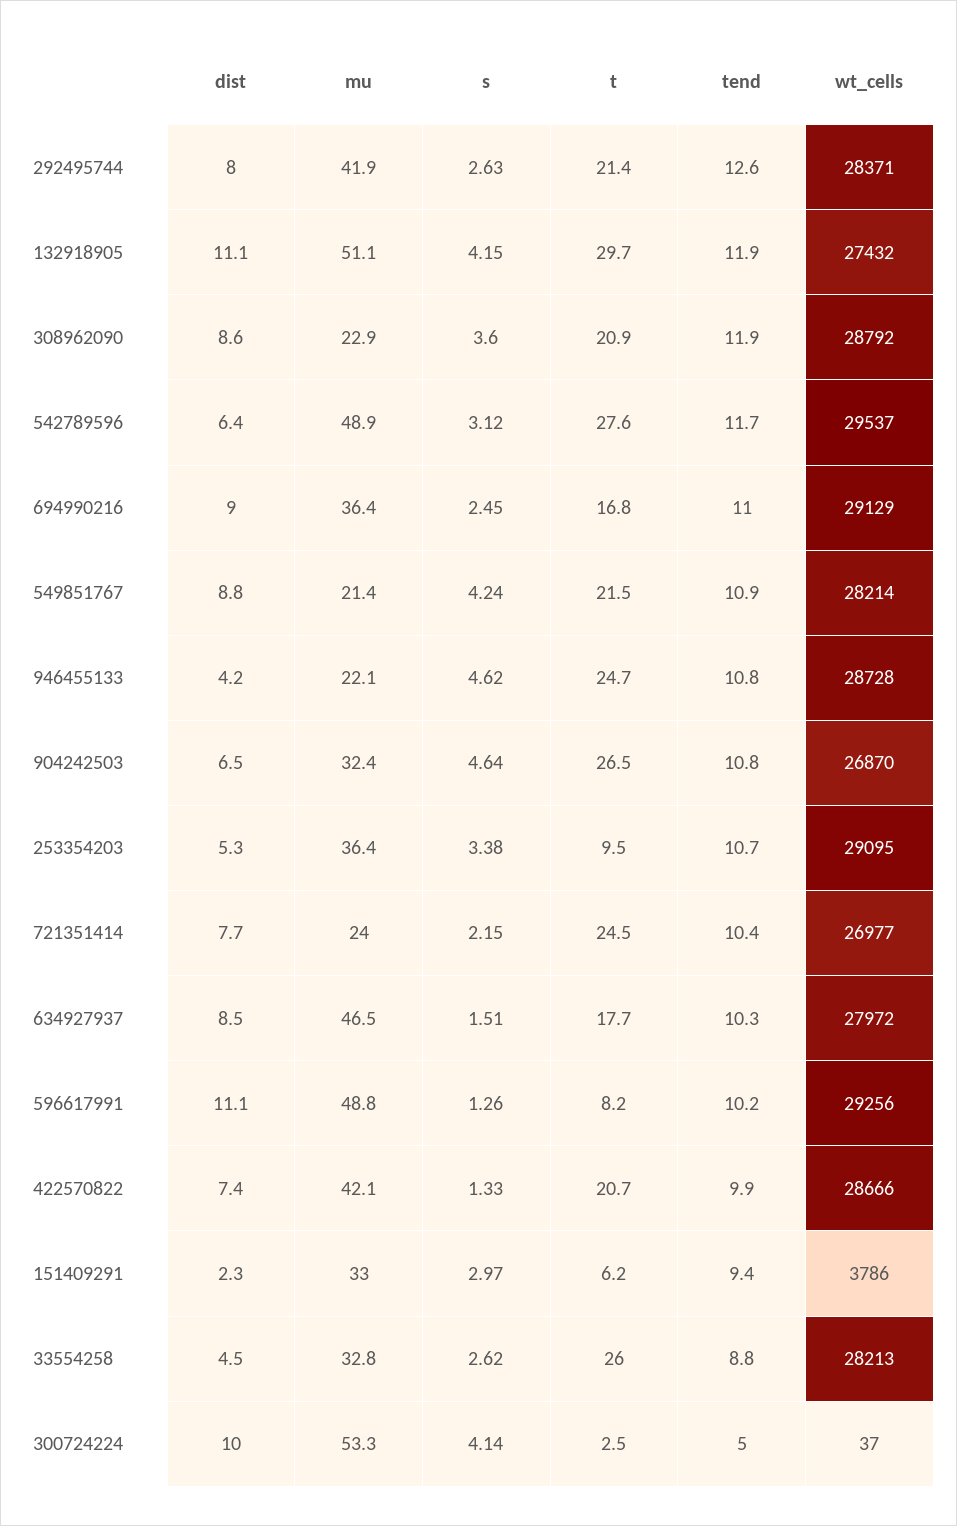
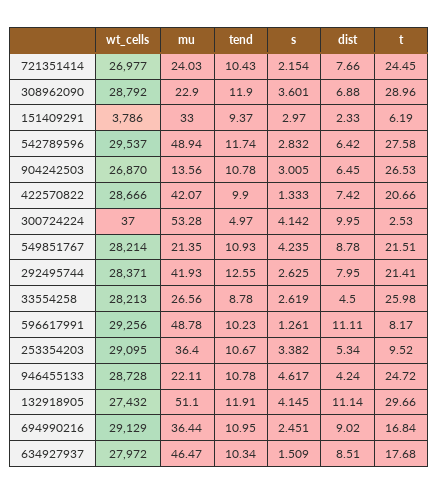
dist, 308962090: 8.6 -> 6.88
t, 308962090: 20.9 -> 28.96
s, 542789596: 3.12 -> 2.832
mu, 904242503: 32.4 -> 13.56
s, 904242503: 4.64 -> 3.005
mu, 33554258: 32.8 -> 26.56

